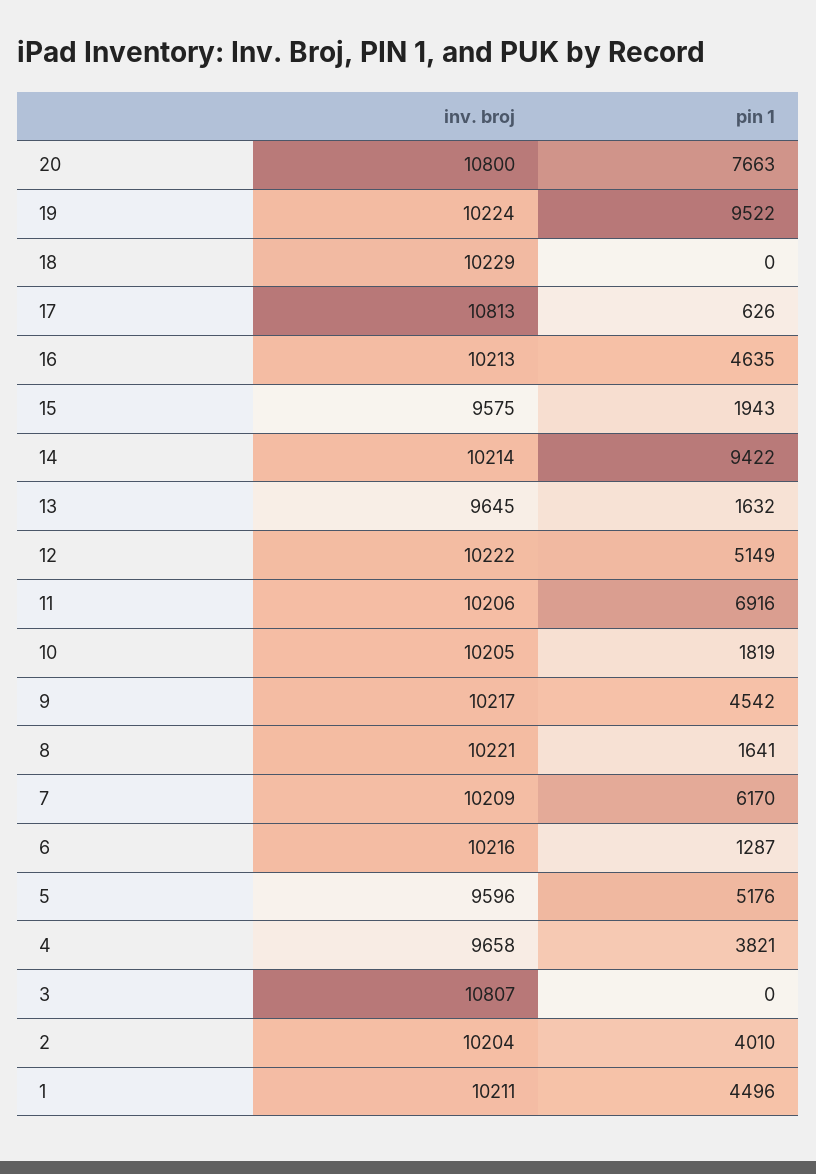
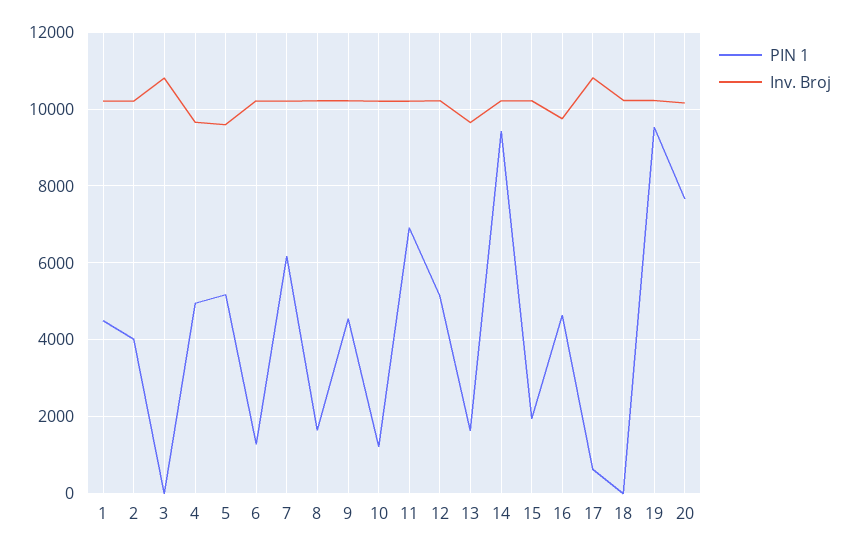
inv. broj, 20: 10800 -> 10200
inv. broj, 16: 10213 -> 9800
inv. broj, 15: 9575 -> 10200
pin 1, 10: 1819 -> 1200
pin 1, 4: 3821 -> 5000

